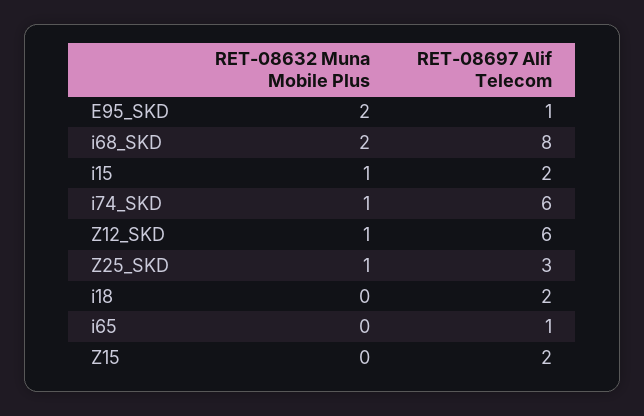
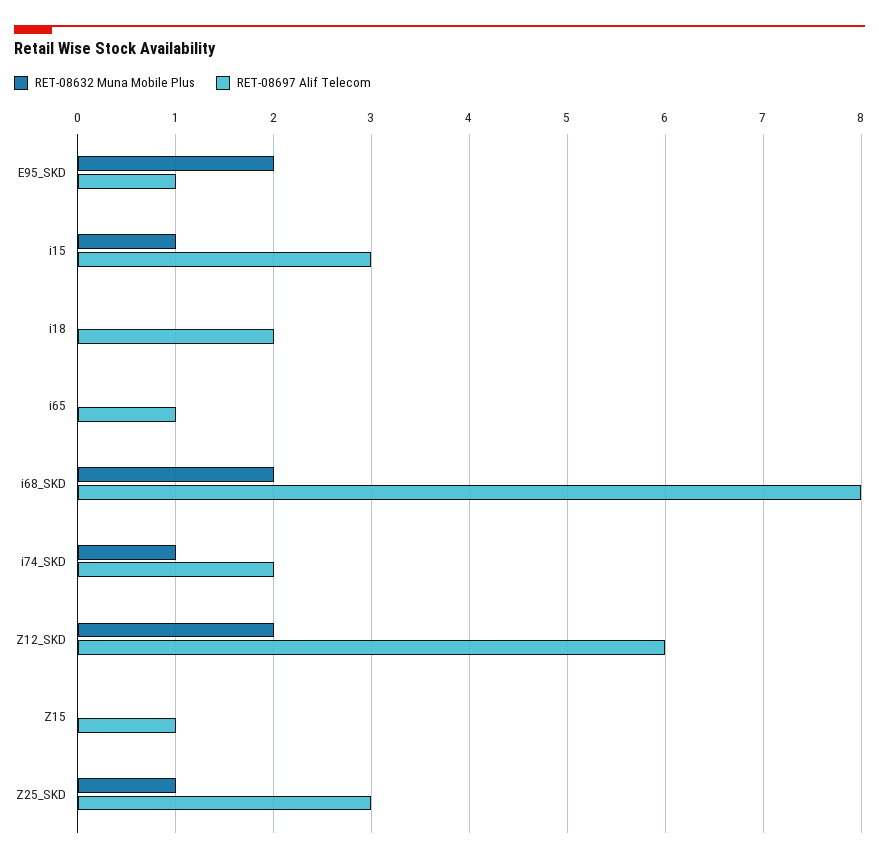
RET-08697 Alif Telecom, i15: 2 -> 3
RET-08697 Alif Telecom, i74_SKD: 6 -> 2
RET-08632 Muna Mobile Plus, Z12_SKD: 1 -> 2
RET-08697 Alif Telecom, Z15: 2 -> 1

